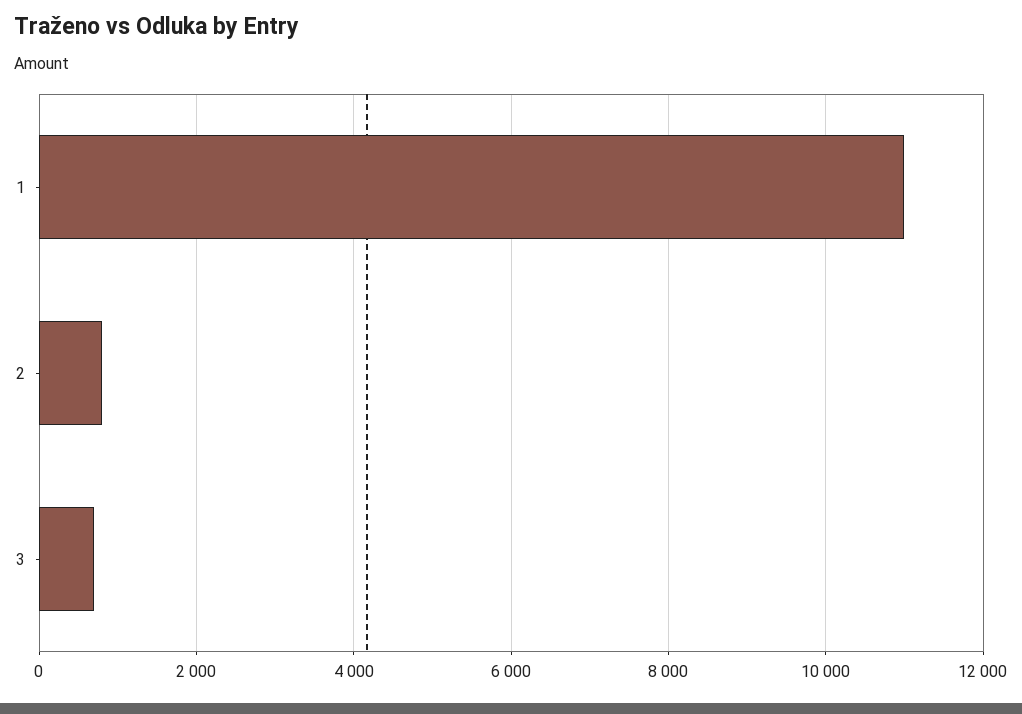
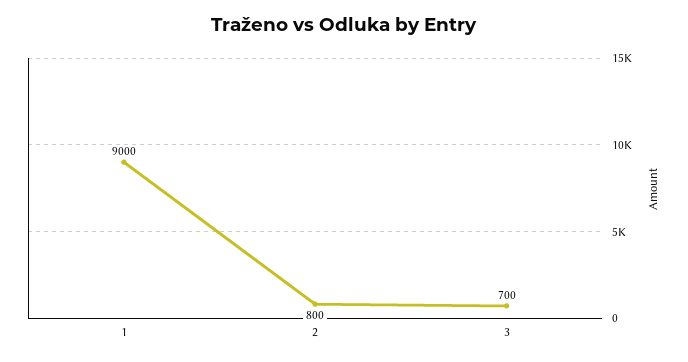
1: 11000 -> 9000

